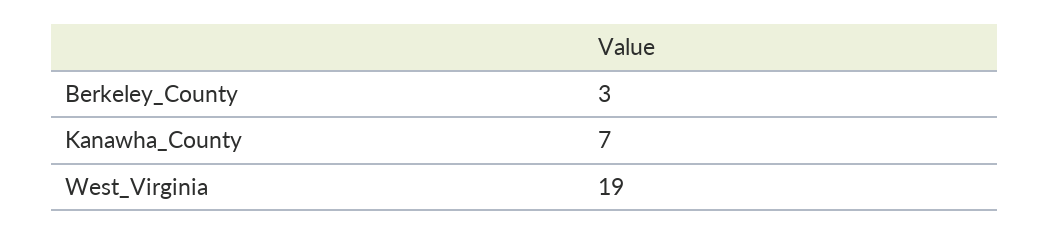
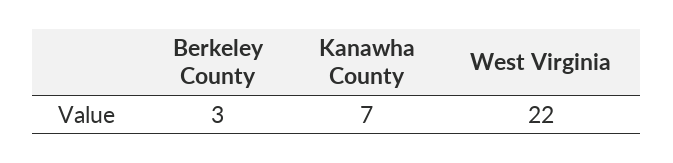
West_Virginia: 19 -> 22

